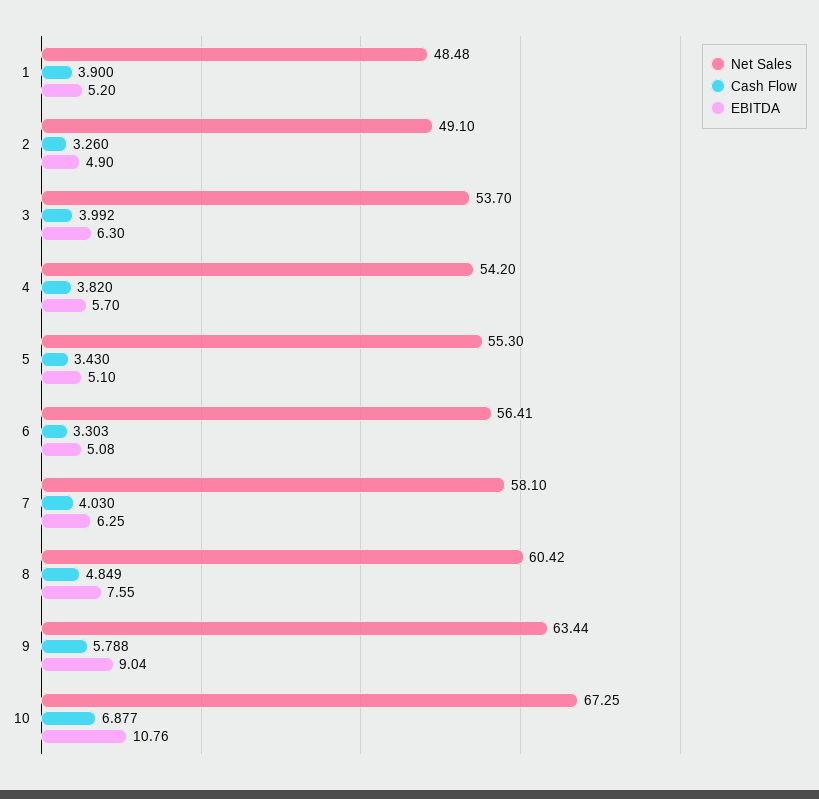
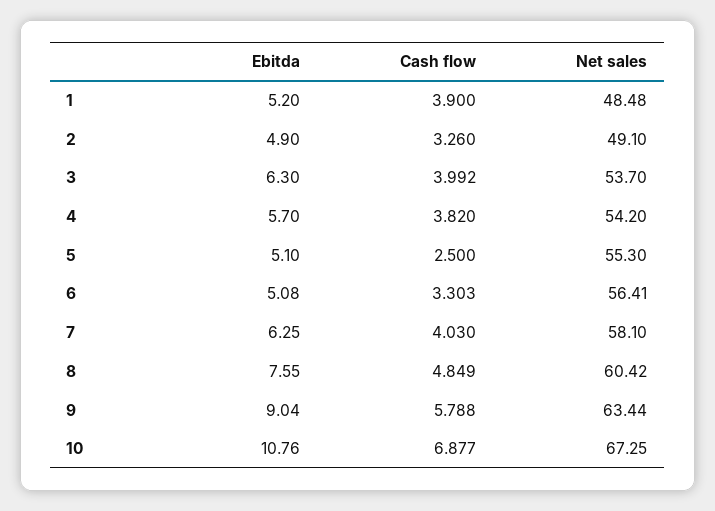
Cash Flow, 5: 3.43 -> 2.5

